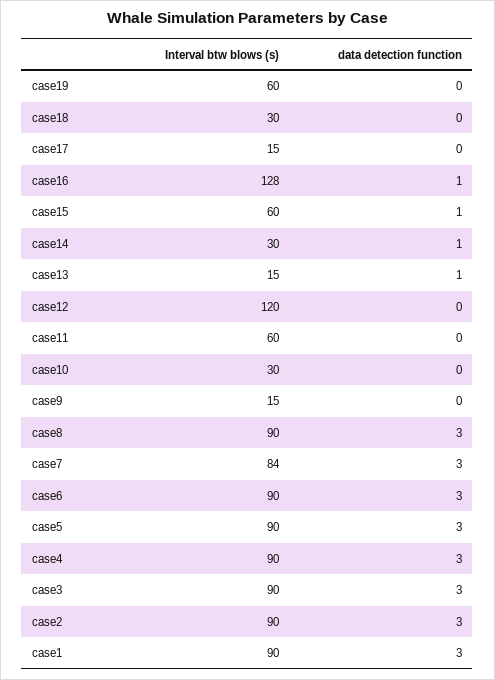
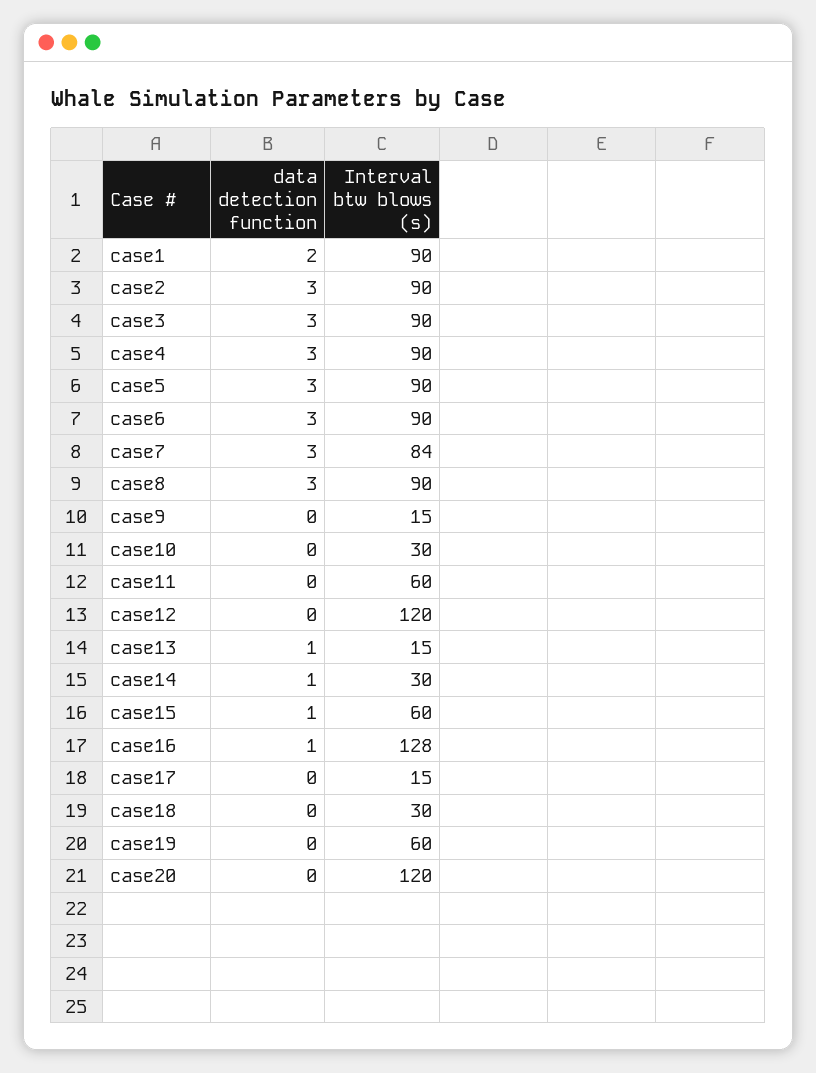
data detection function, case1: 3 -> 2
data detection function, case20: none -> 0
Interval btw blows (s), case20: none -> 120

